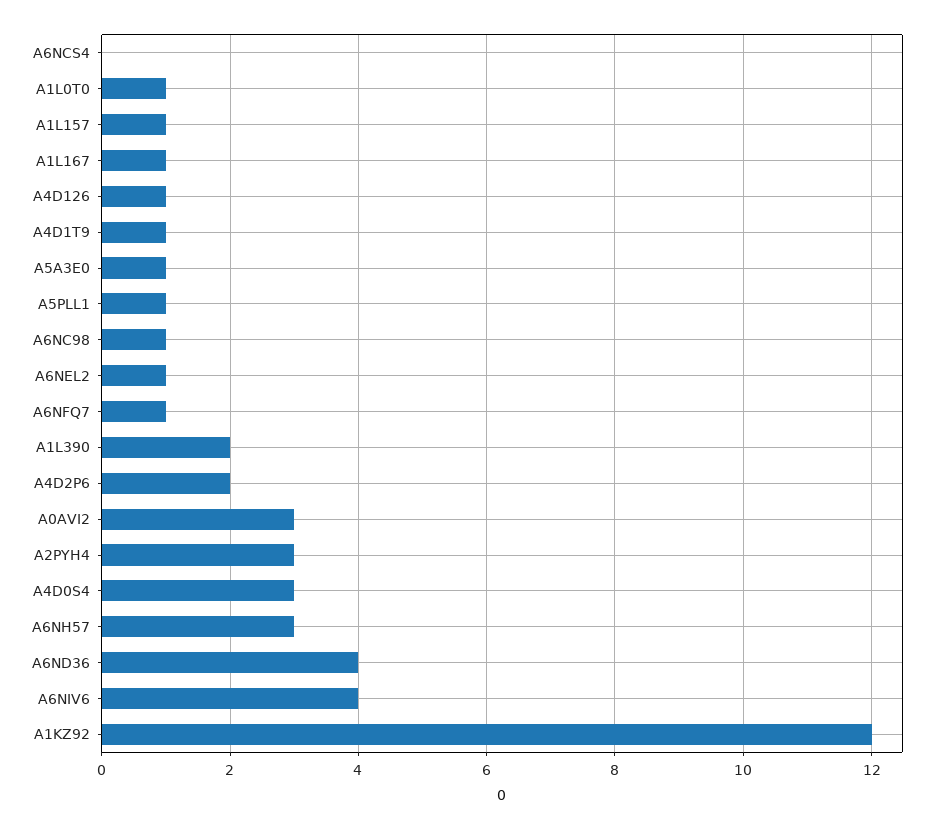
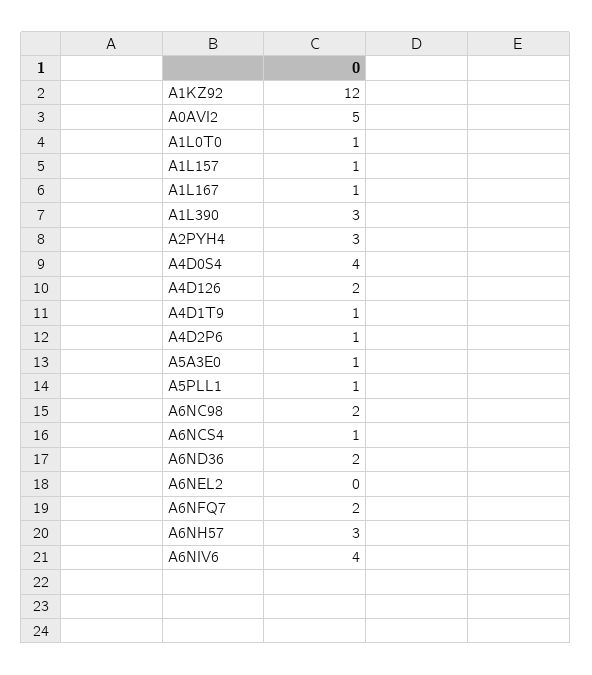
A6NCS4: 0 -> 1
A4D126: 1 -> 2
A6NC98: 1 -> 2
A6NEL2: 1 -> 0
A6NFQ7: 1 -> 2
A1L390: 2 -> 3
A4D2P6: 2 -> 1
A0AVI2: 3 -> 5
A4D0S4: 3 -> 4
A6ND36: 4 -> 2

